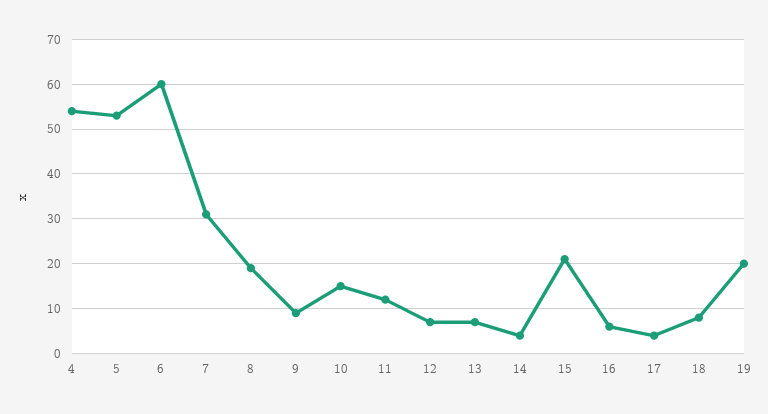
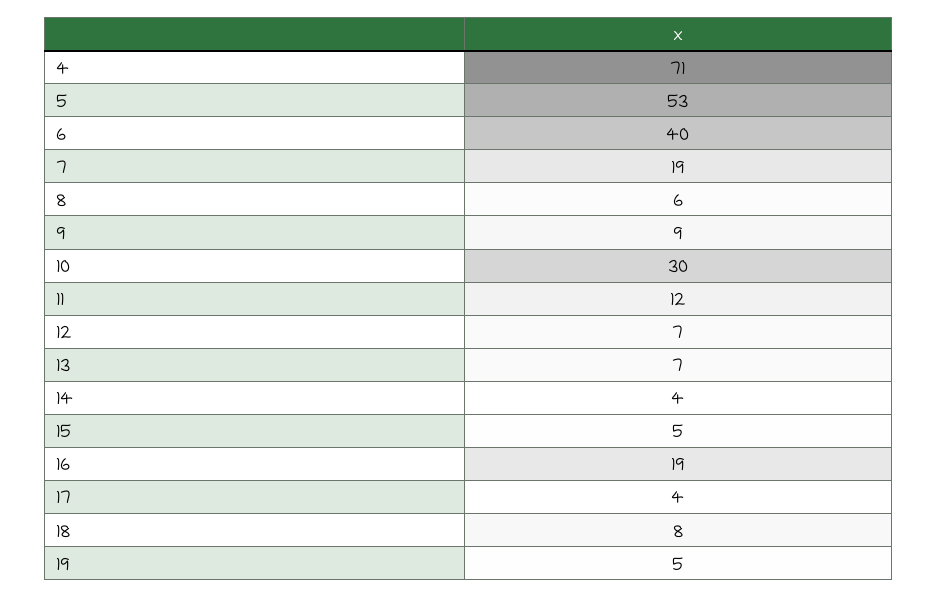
4: 55 -> 71
6: 60 -> 40
7: 30 -> 19
8: 20 -> 6
10: 15 -> 30
15: 20 -> 5
16: 5 -> 19
19: 20 -> 5

